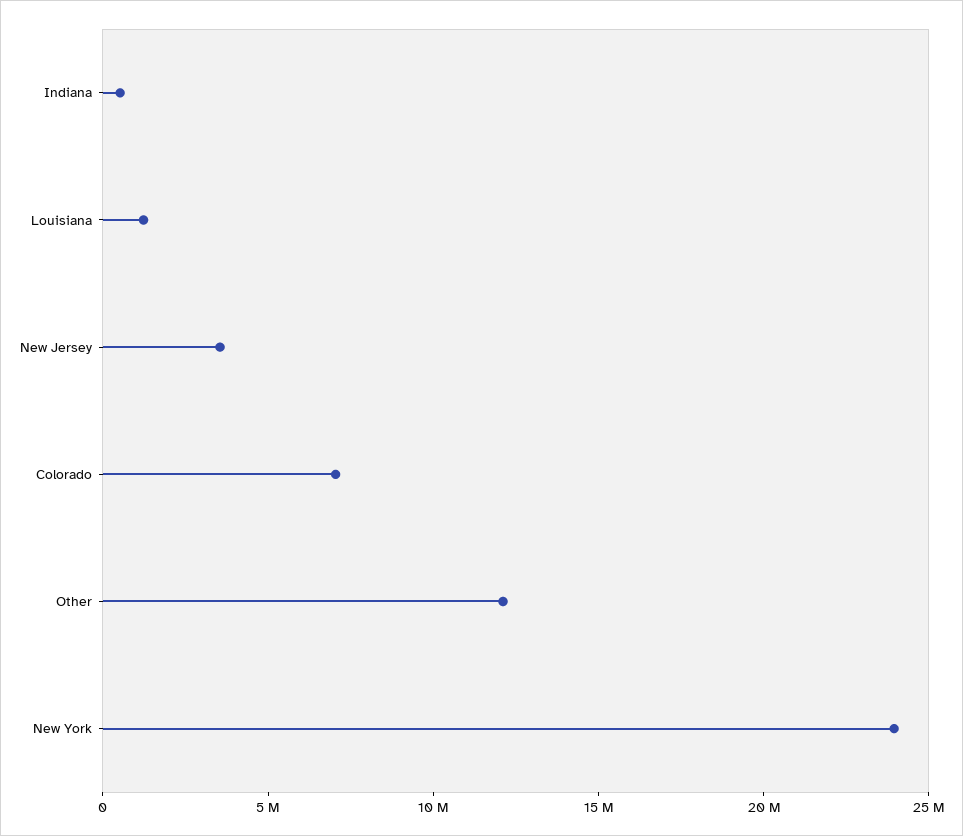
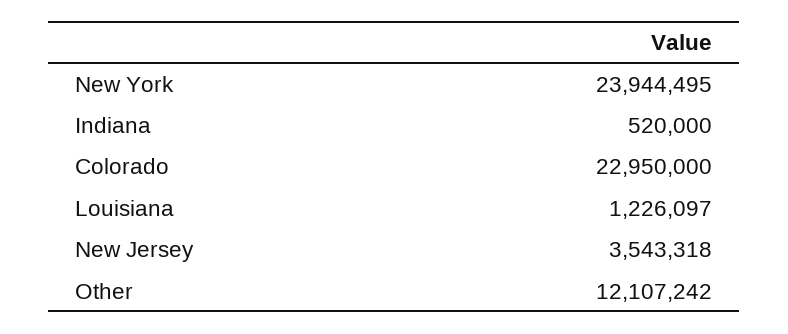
Colorado: 7000000 -> 22950000

